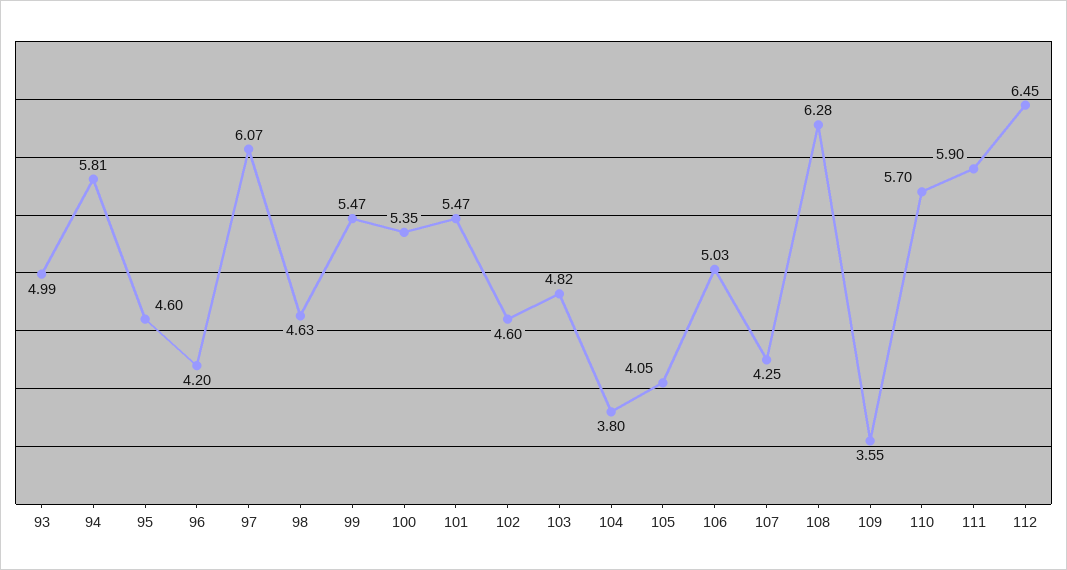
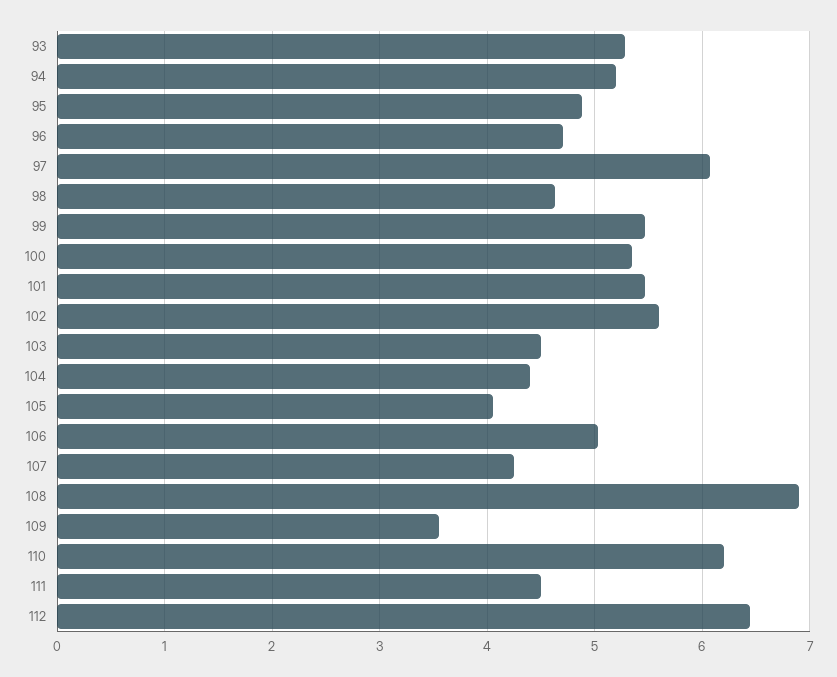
93: 4.99 -> 5.3
94: 5.81 -> 5.2
95: 4.6 -> 4.9
96: 4.2 -> 4.7
102: 4.6 -> 5.6
103: 4.82 -> 4.5
104: 3.8 -> 4.4
108: 6.28 -> 6.9
110: 5.7 -> 6.2
111: 5.9 -> 4.5

